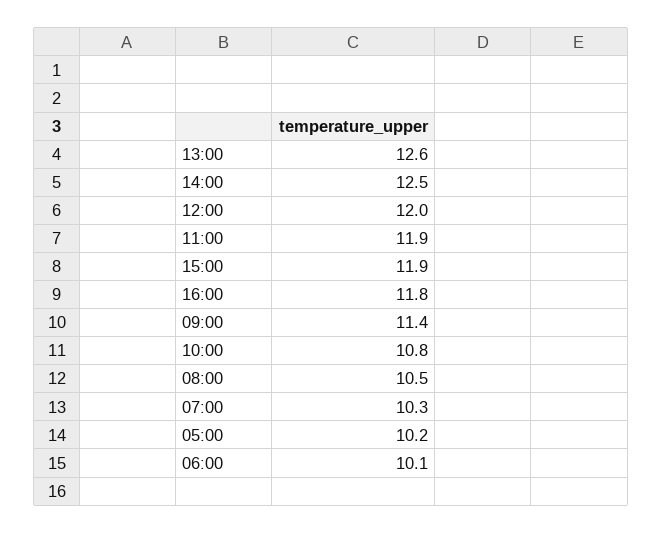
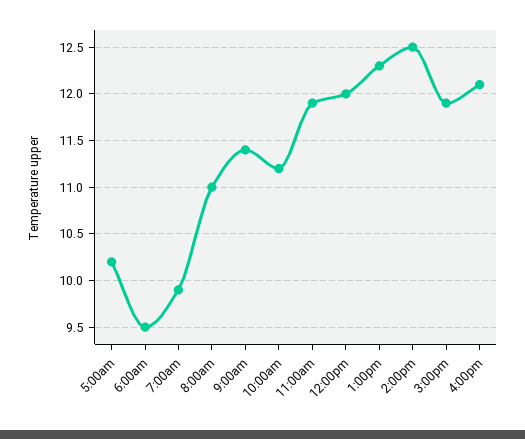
13:00: 12.6 -> 12.3
16:00: 11.8 -> 12.1
10:00: 10.8 -> 11.2
08:00: 10.5 -> 11
07:00: 10.3 -> 9.9
06:00: 10.1 -> 9.5

